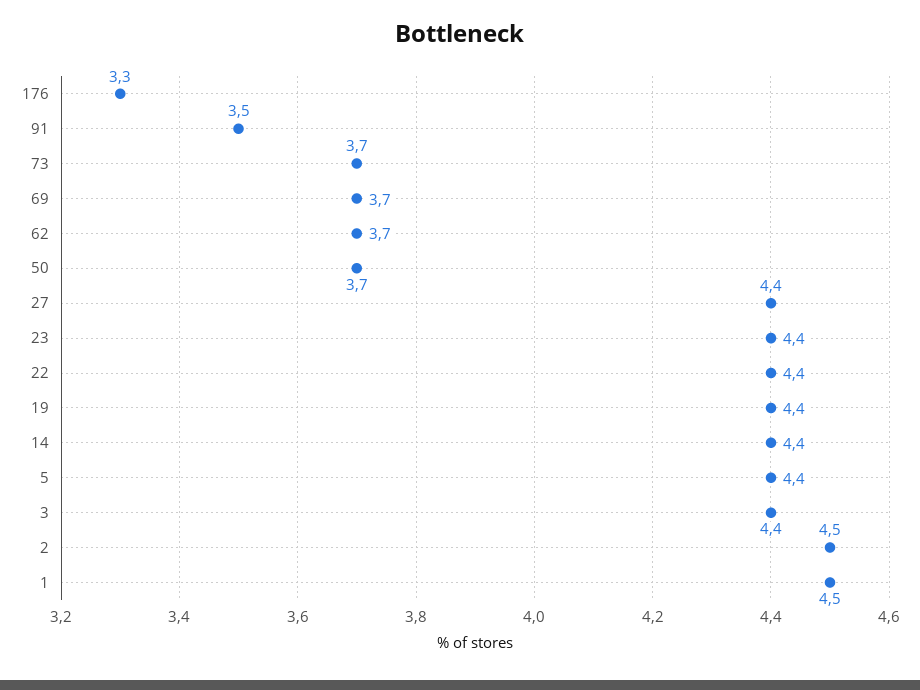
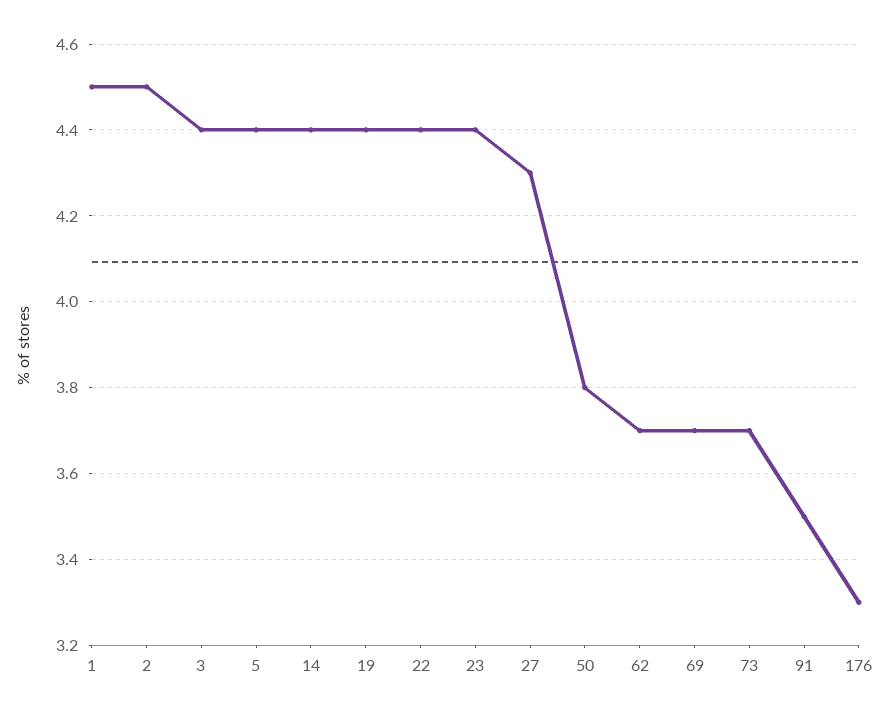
50: 3.7 -> 3.8
27: 4.4 -> 4.3

